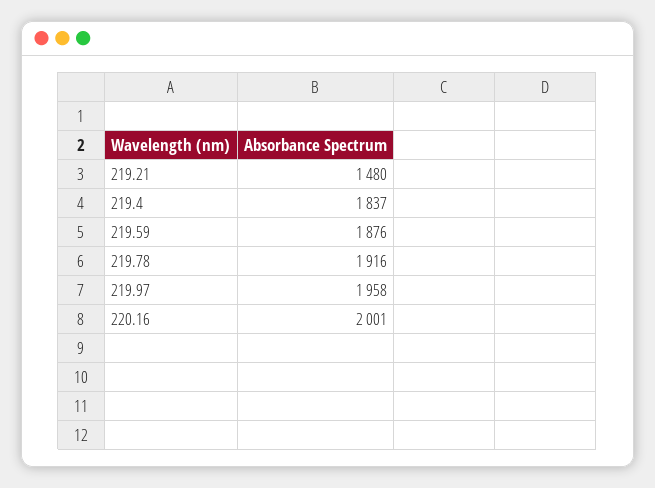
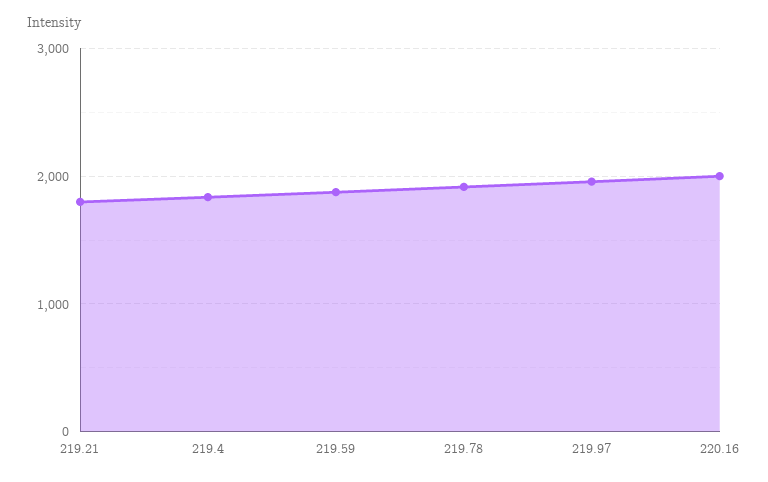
219.21: 1480 -> 1800

